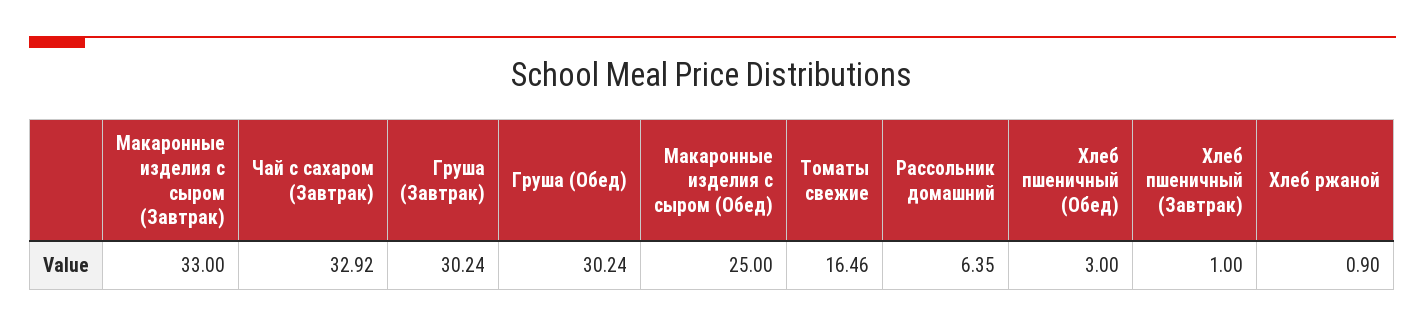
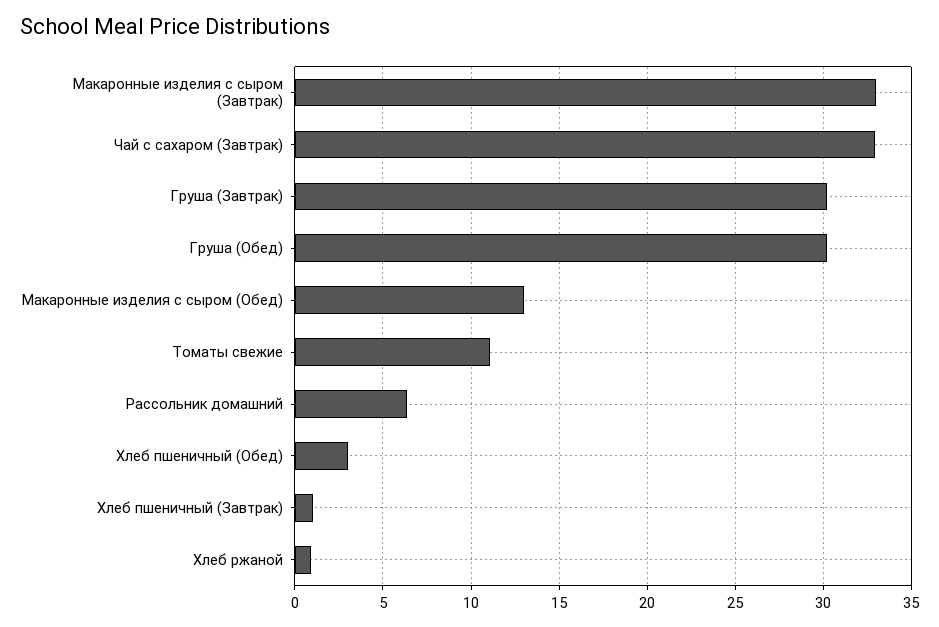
Макаронные изделия с сыром (Обед): 25 -> 13
Томаты свежие: 16.46 -> 11

